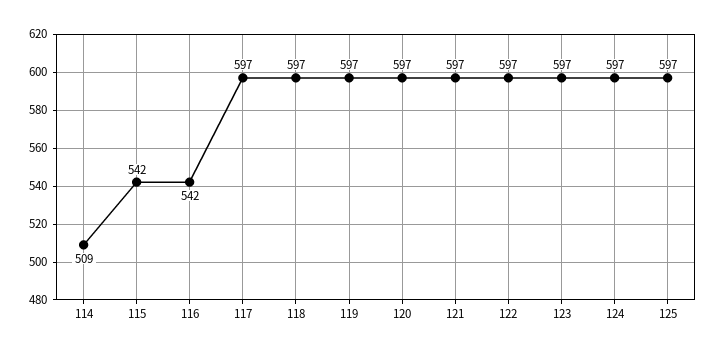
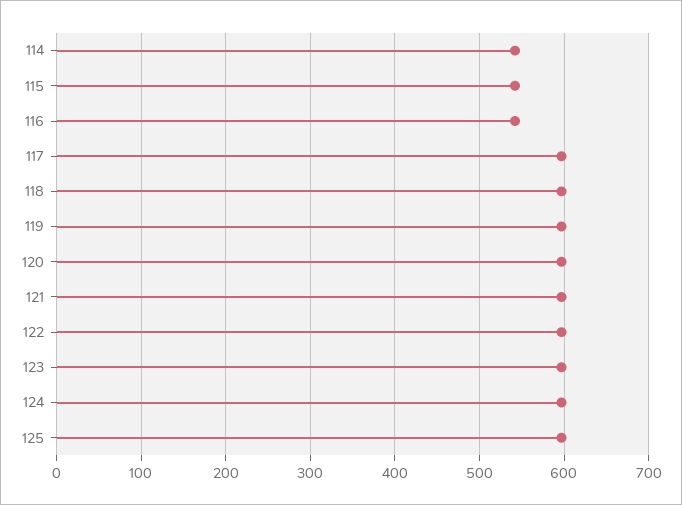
114: 509 -> 540

